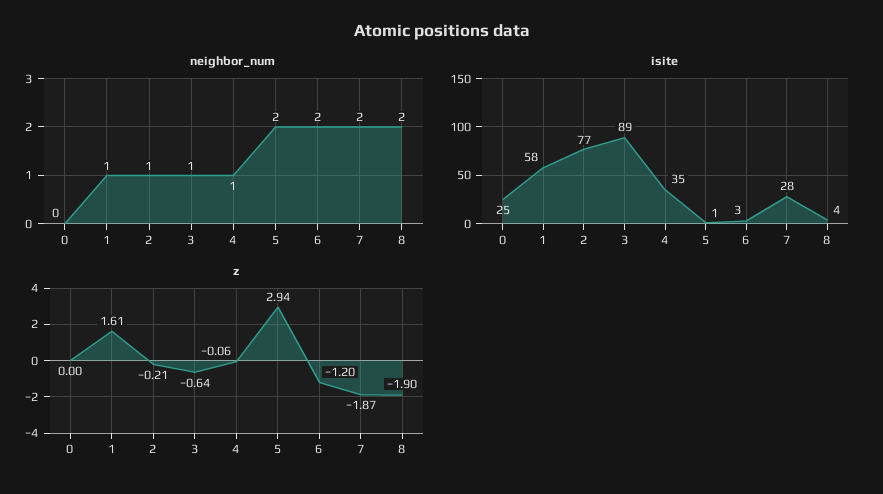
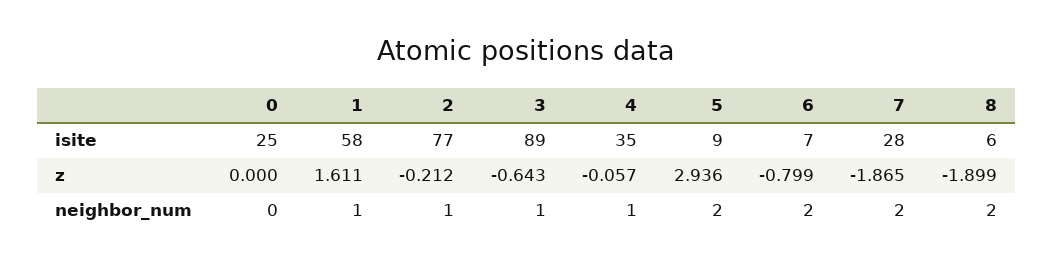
isite, 5: 1 -> 9
isite, 6: 3 -> 7
isite, 8: 4 -> 6
z, 6: -1.2 -> -0.799

